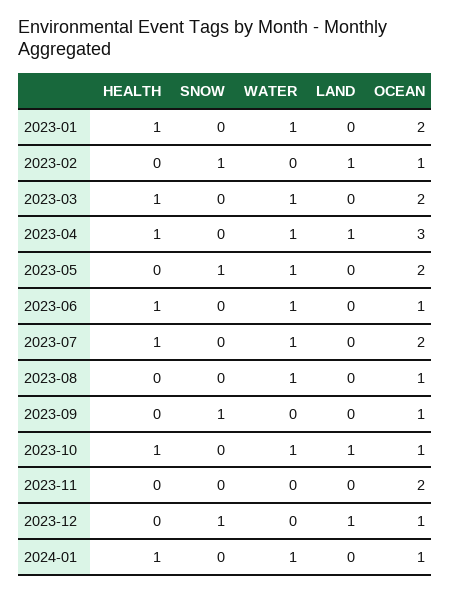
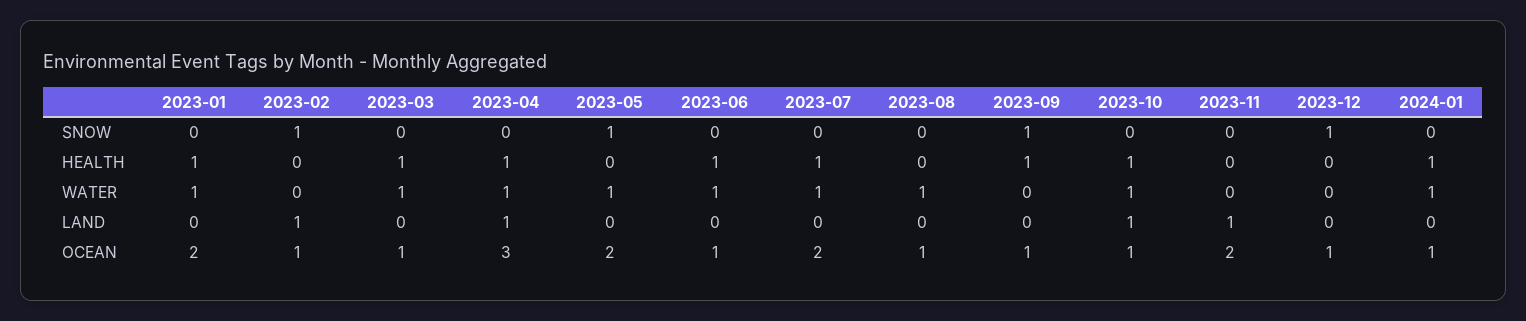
OCEAN, 2023-03: 2 -> 1
HEALTH, 2023-09: 0 -> 1
LAND, 2023-11: 0 -> 1
LAND, 2023-12: 1 -> 0

